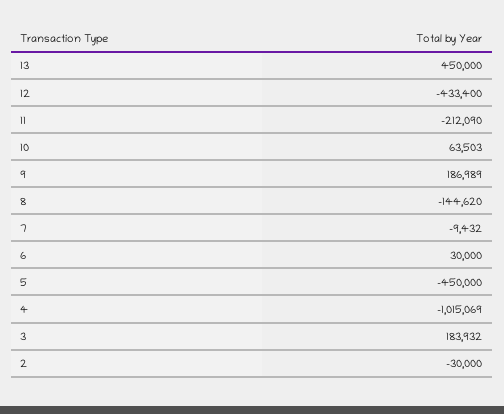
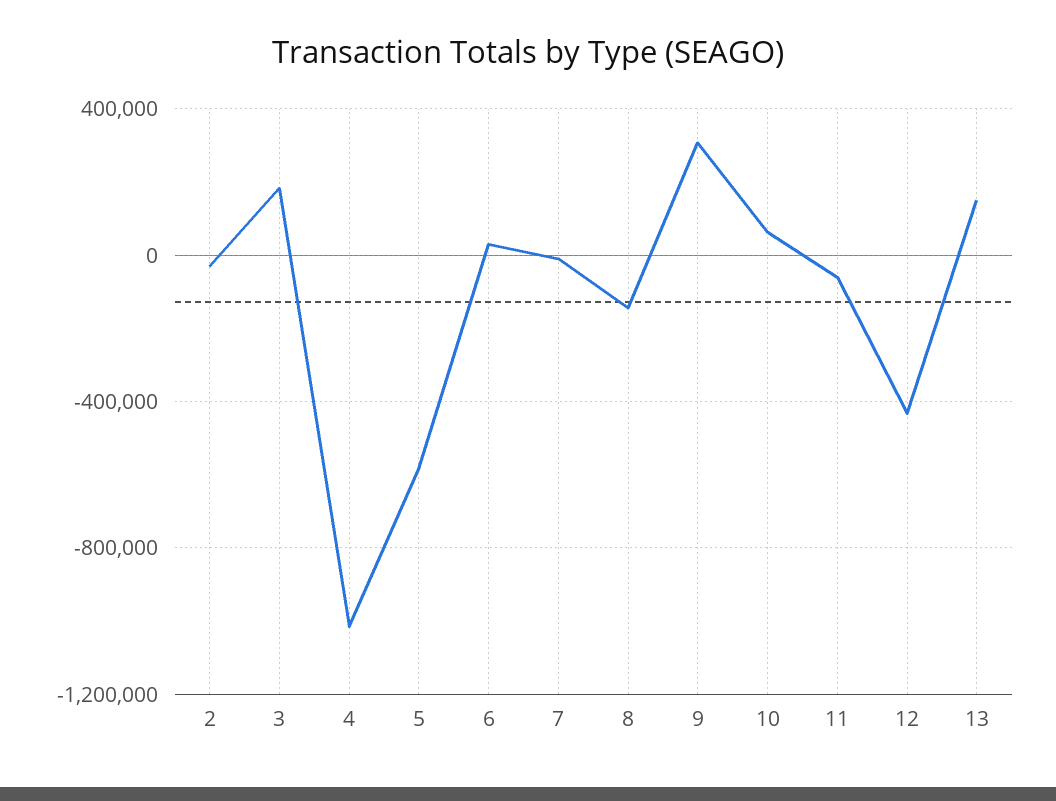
13: 450000 -> 150000
11: -212090 -> -50000
9: 186989 -> 300000
5: -450000 -> -600000

